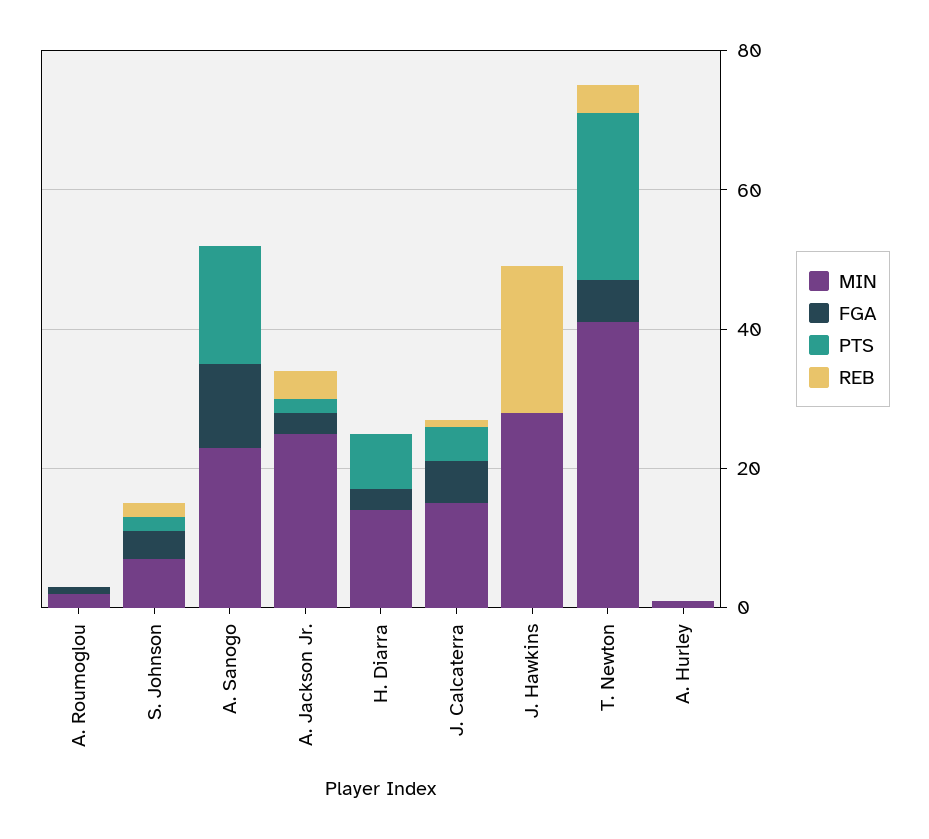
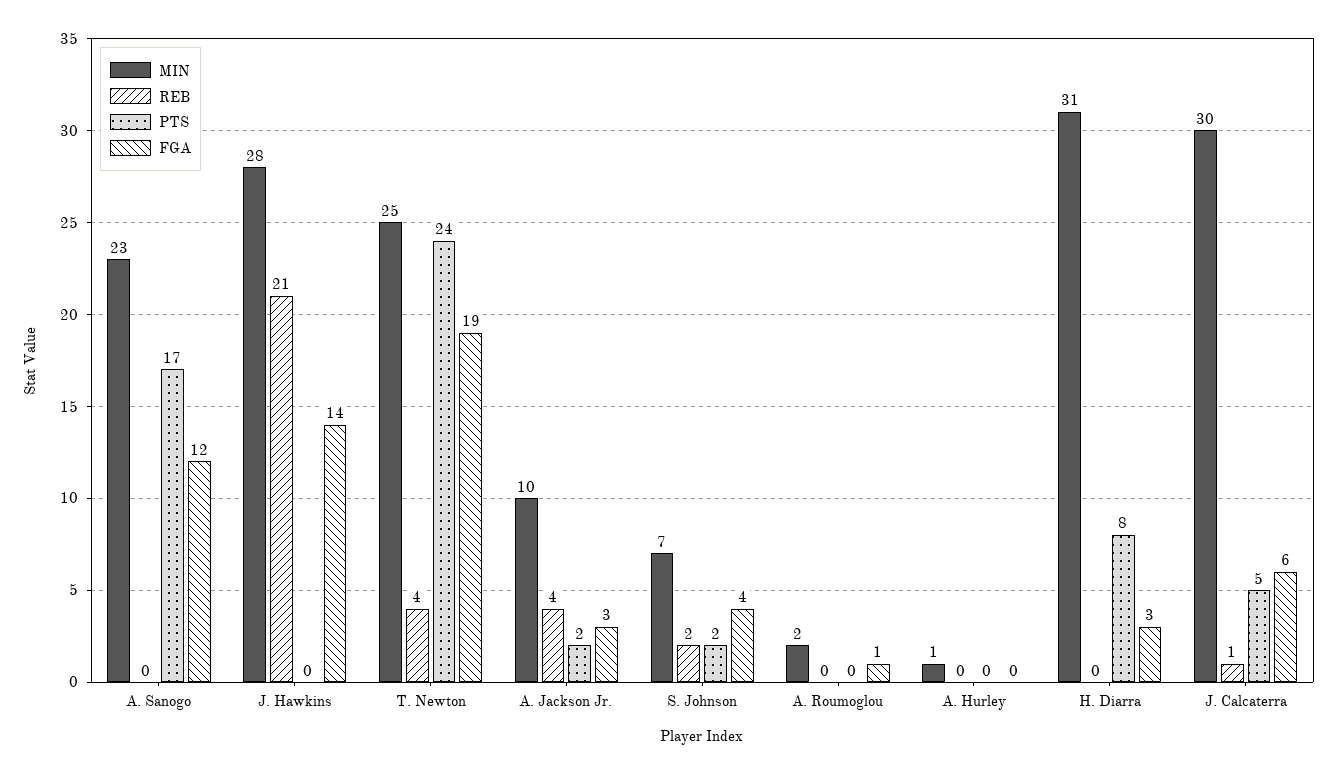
MIN, A. Jackson Jr.: 25 -> 10
MIN, H. Diarra: 15 -> 31
MIN, J. Calcaterra: 15 -> 30
FGA, J. Hawkins: 0 -> 14
MIN, T. Newton: 40 -> 25
FGA, T. Newton: 5 -> 19

